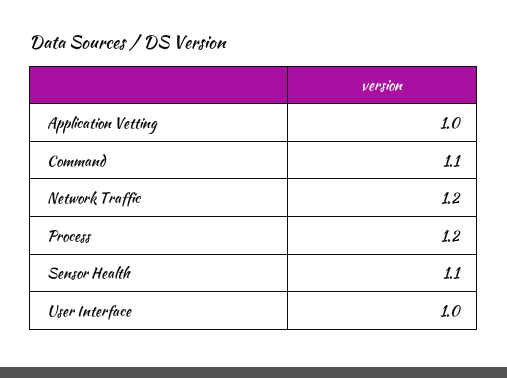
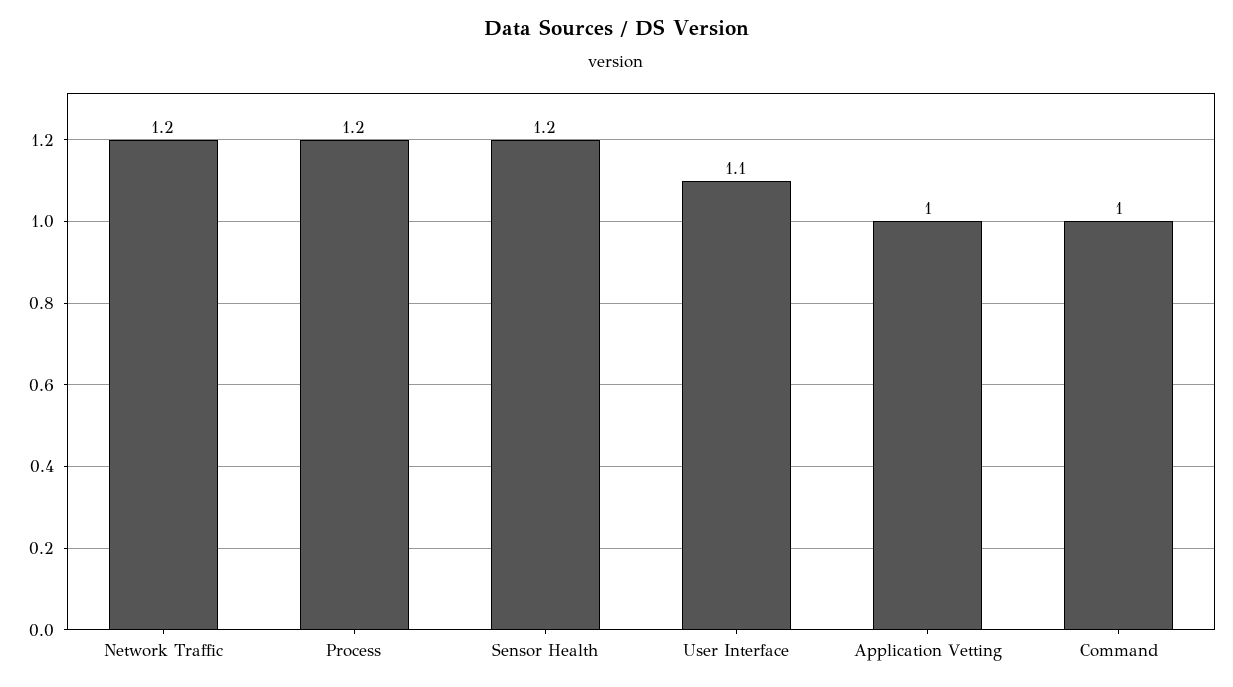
Command: 1.1 -> 1
Sensor Health: 1.1 -> 1.2
User Interface: 1 -> 1.1

